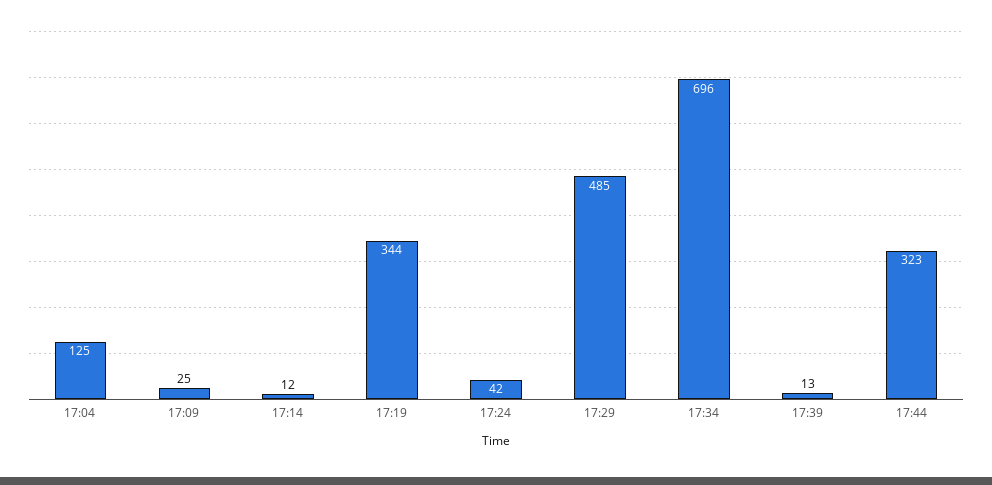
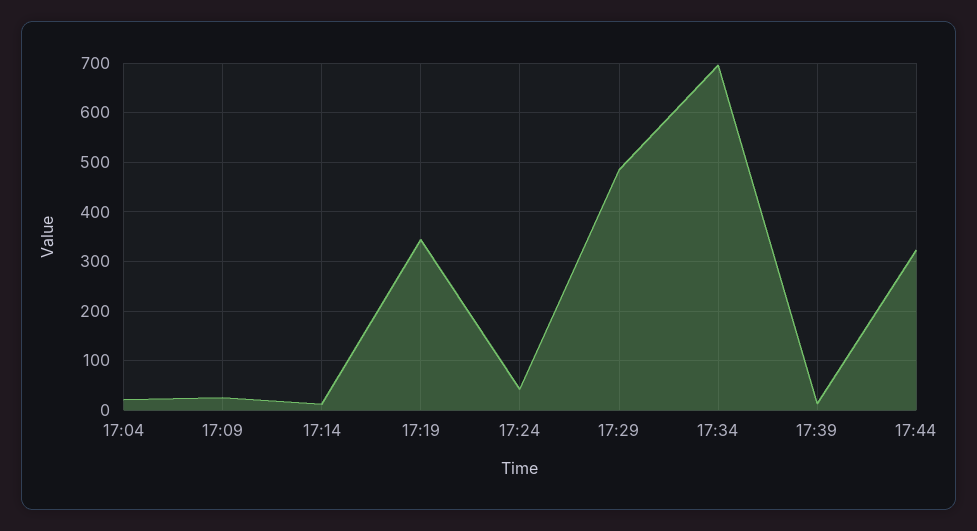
17:04: 125 -> 20

